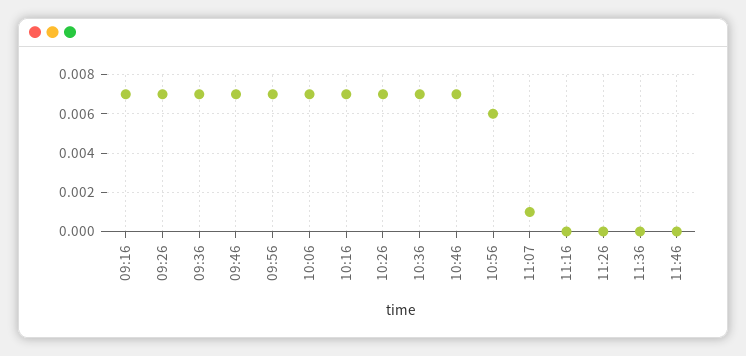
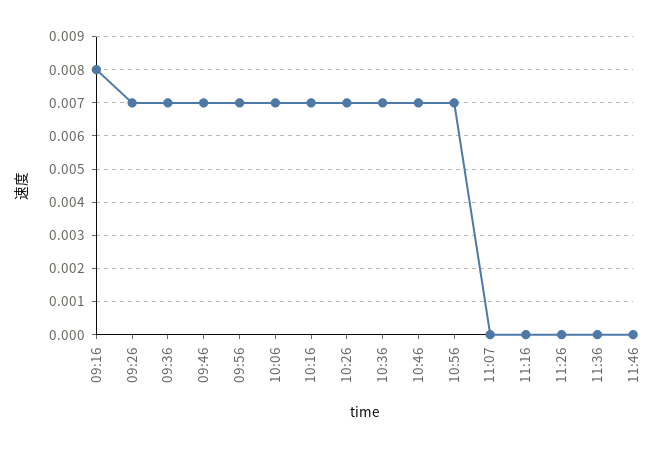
09:16: 0.007 -> 0.008
10:56: 0.006 -> 0.007
11:07: 0.001 -> 0

